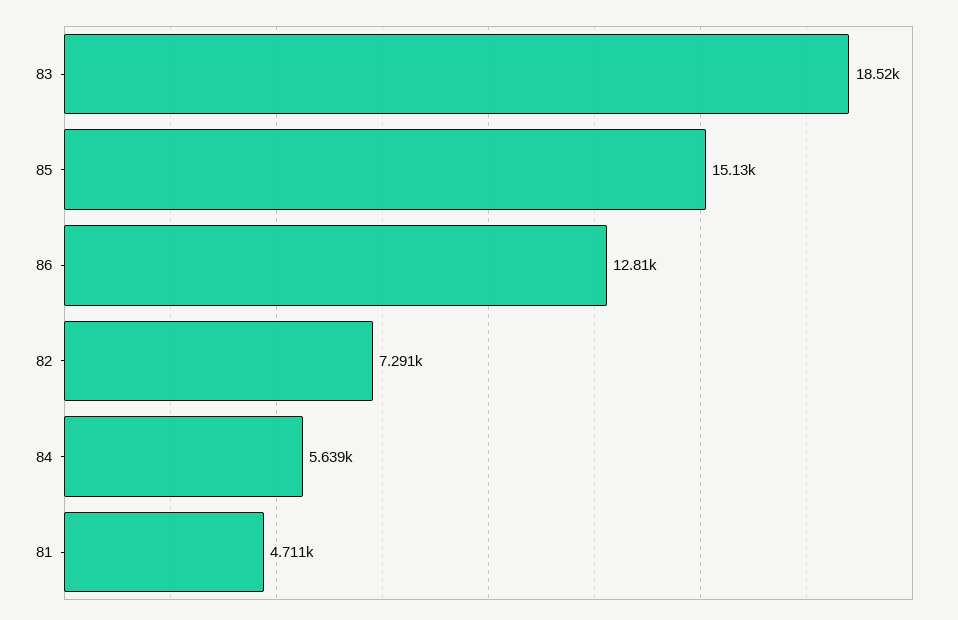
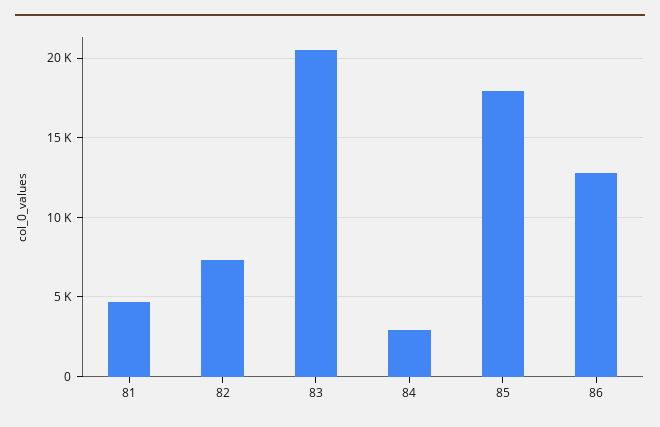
83: 18520 -> 20500
85: 15130 -> 18000
84: 5639 -> 3000

